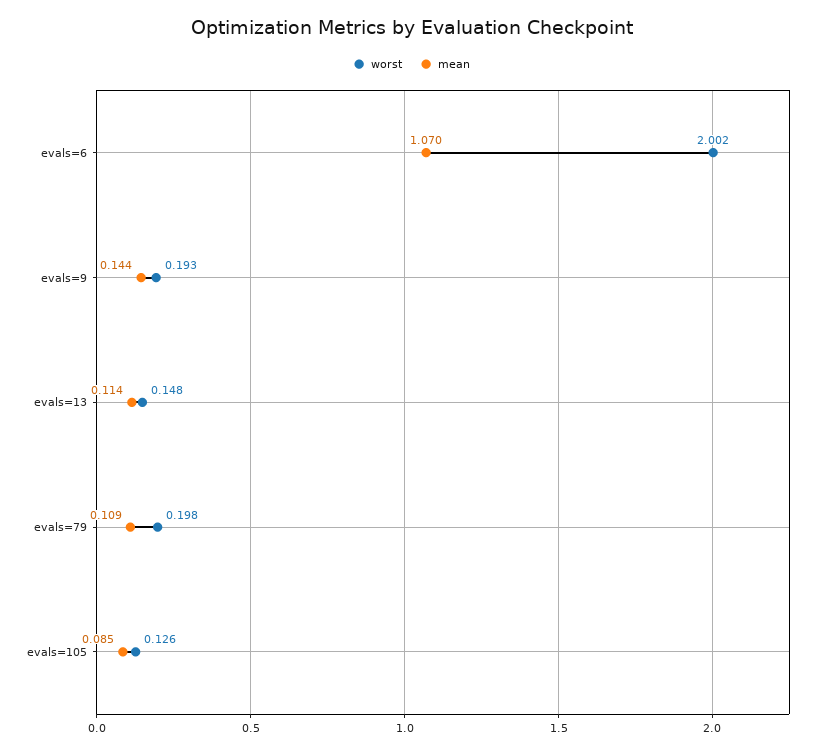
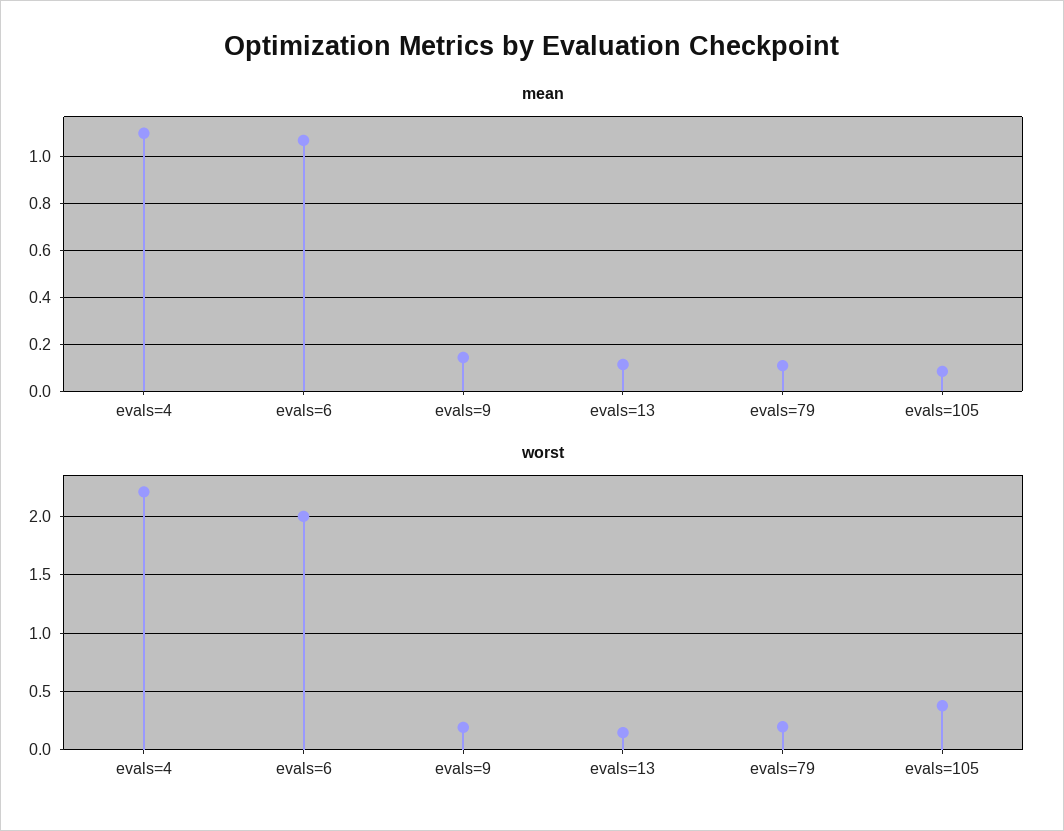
worst, evals=105: 0.126 -> 0.4
mean, evals=4: none -> 1.1
worst, evals=4: none -> 2.2

